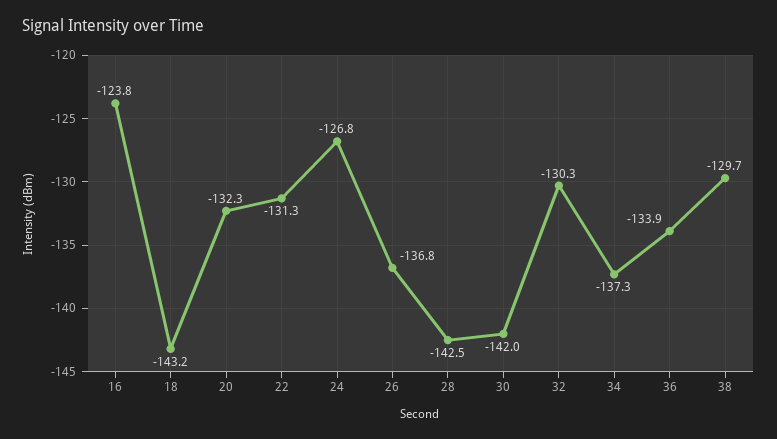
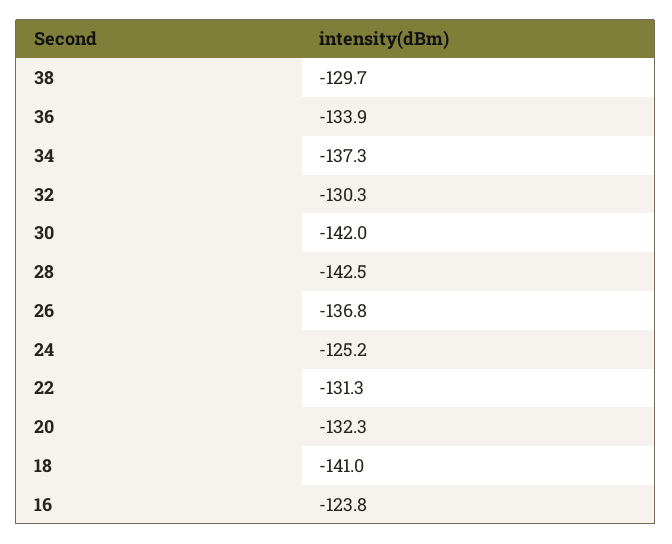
18: -143.2 -> -141
24: -126.8 -> -125.2

